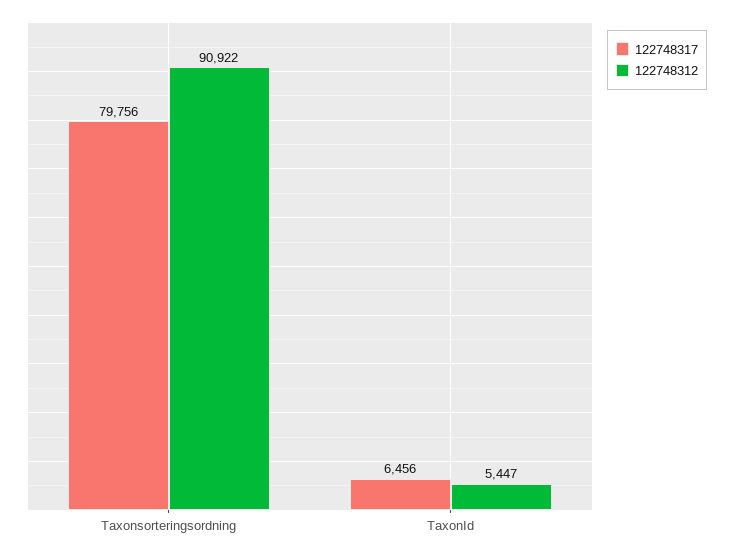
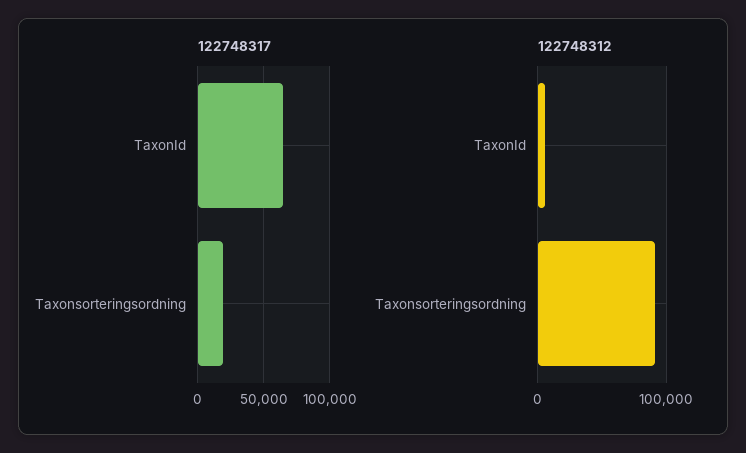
122748317, Taxonsorteringsordning: 79756 -> 20000
122748317, TaxonId: 6456 -> 65000

